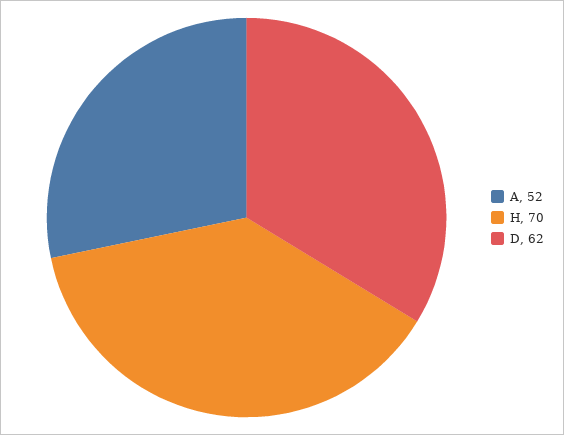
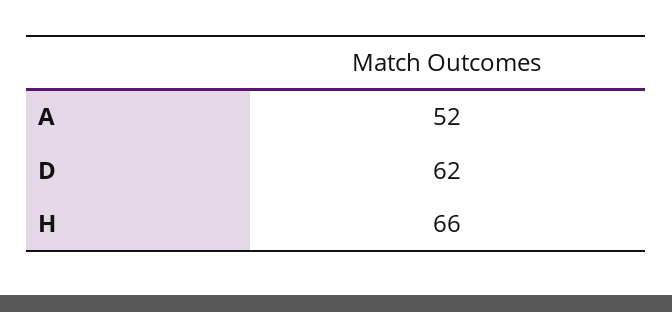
H: 70 -> 66

